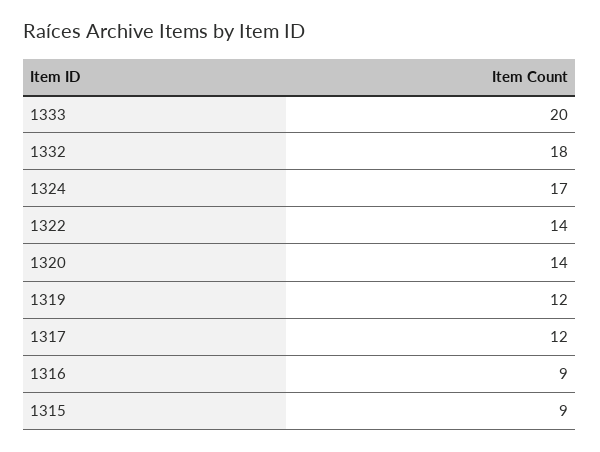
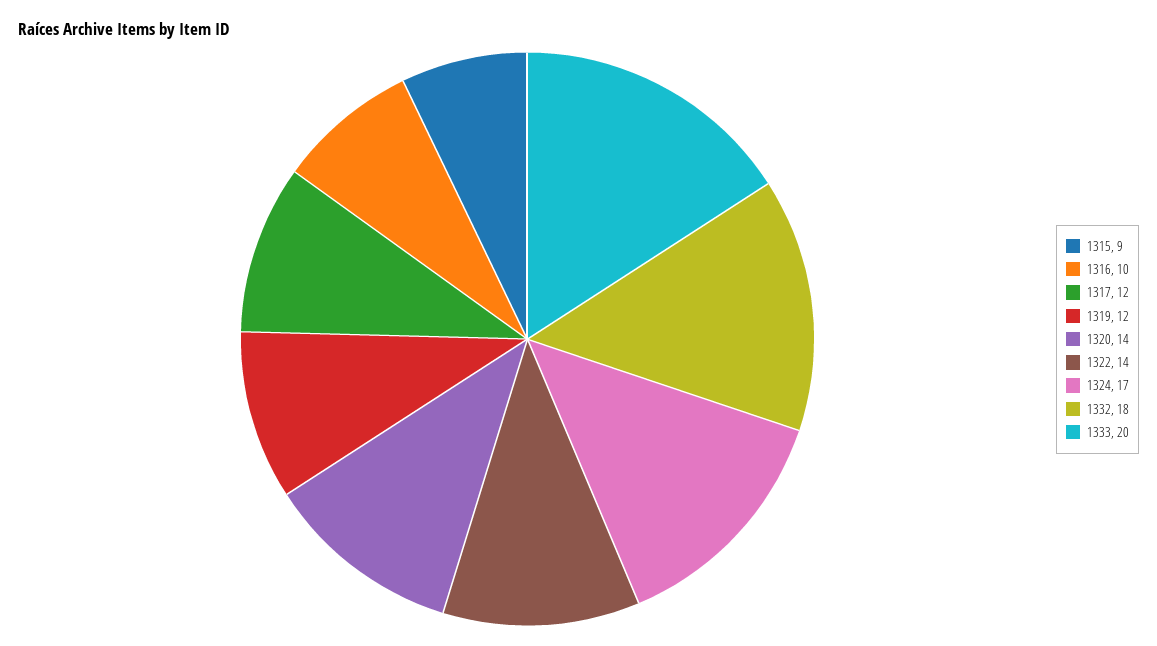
1316: 9 -> 10

